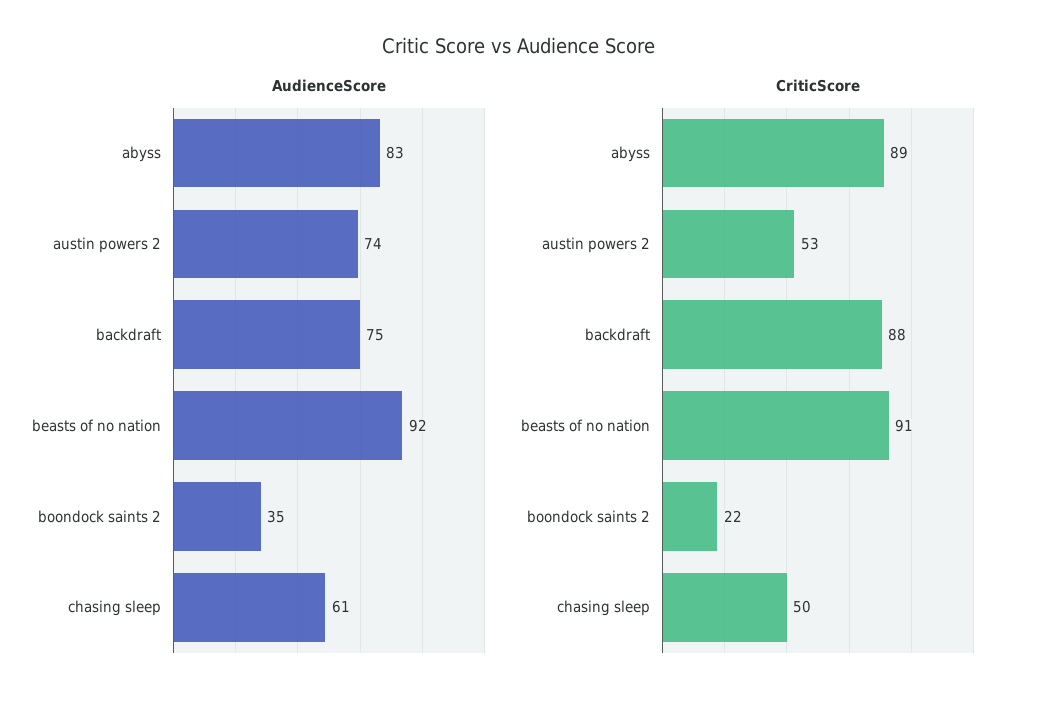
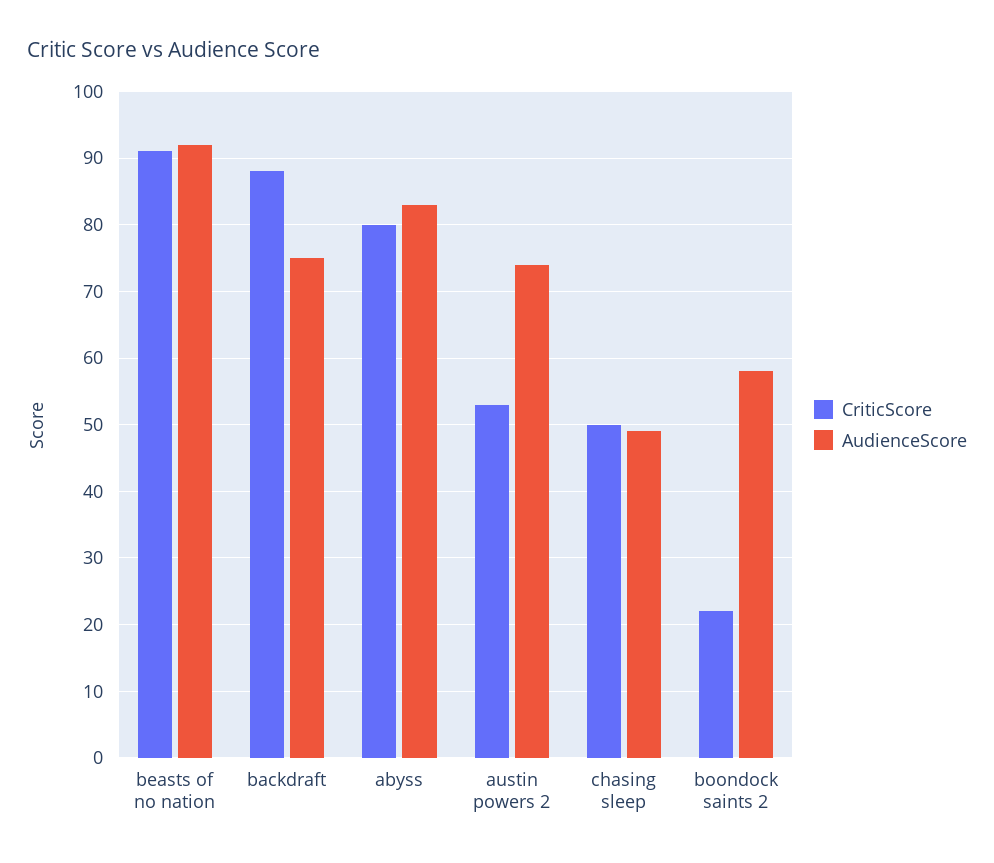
AudienceScore, boondock saints 2: 35 -> 58
AudienceScore, chasing sleep: 61 -> 49
CriticScore, abyss: 89 -> 80

